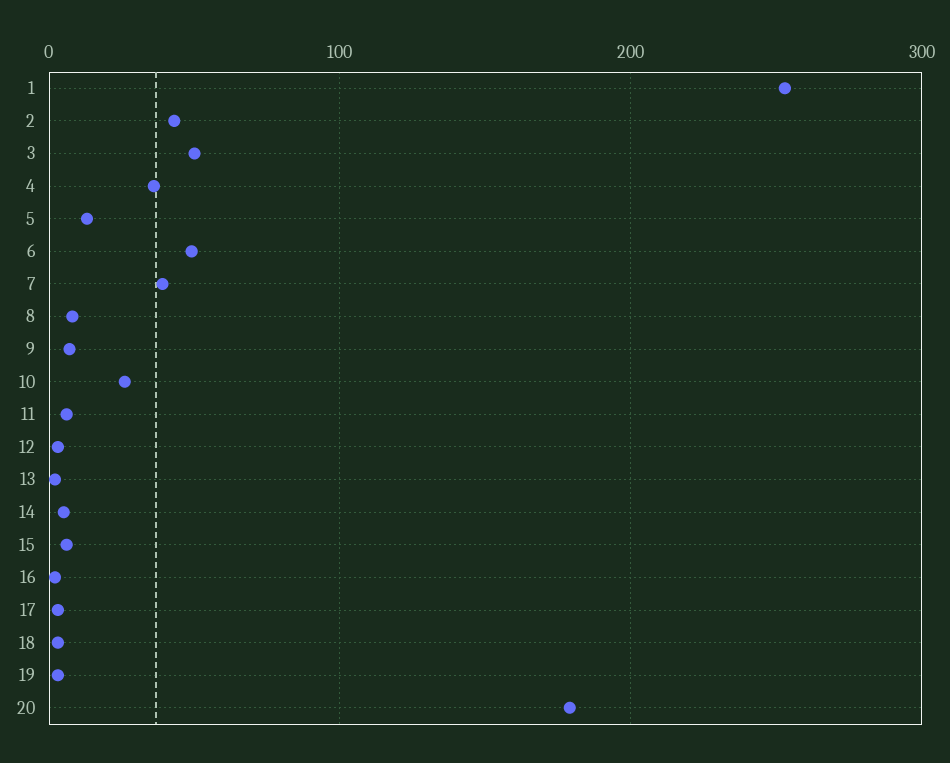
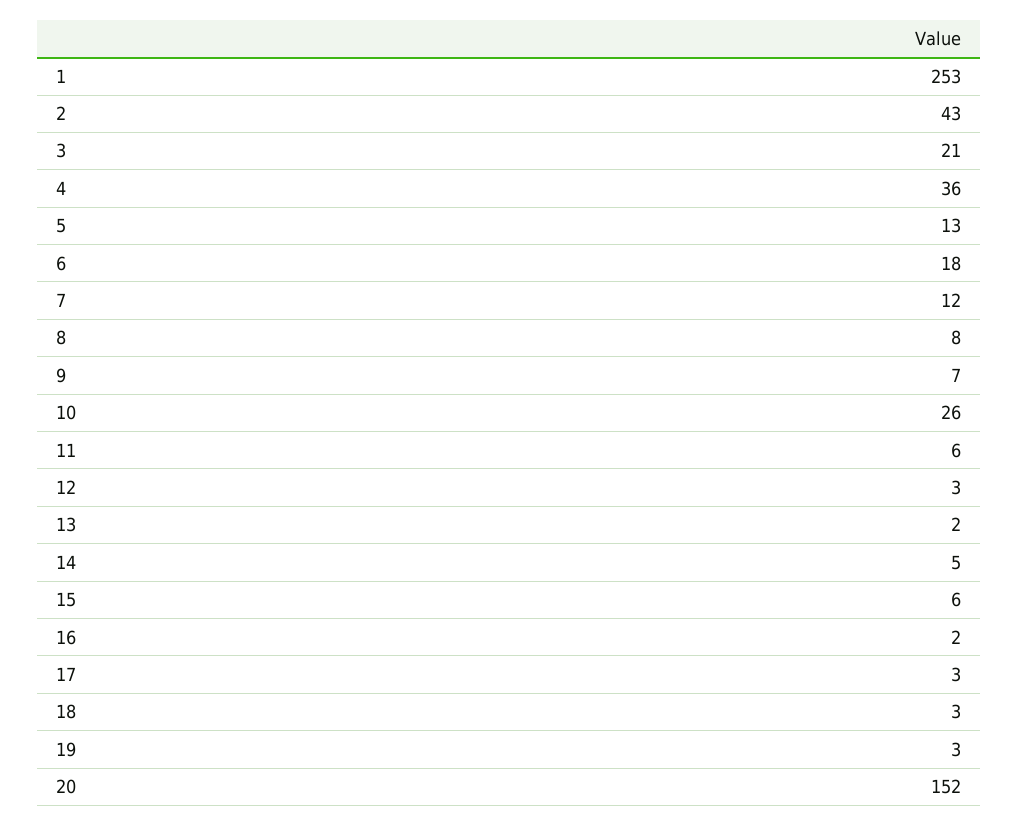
3: 50 -> 21
6: 50 -> 18
7: 40 -> 12
20: 180 -> 152

